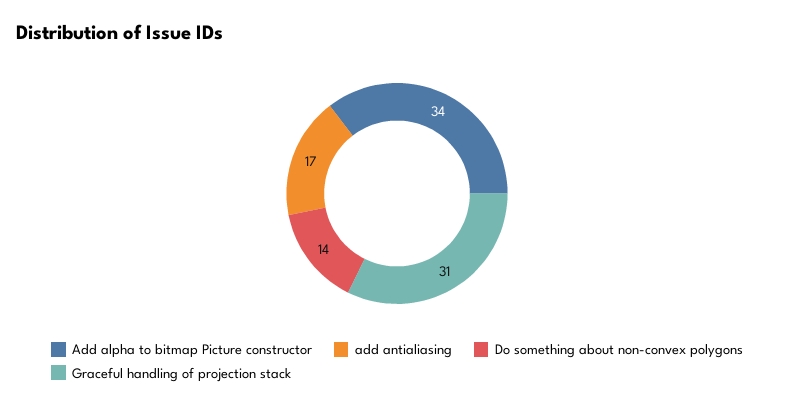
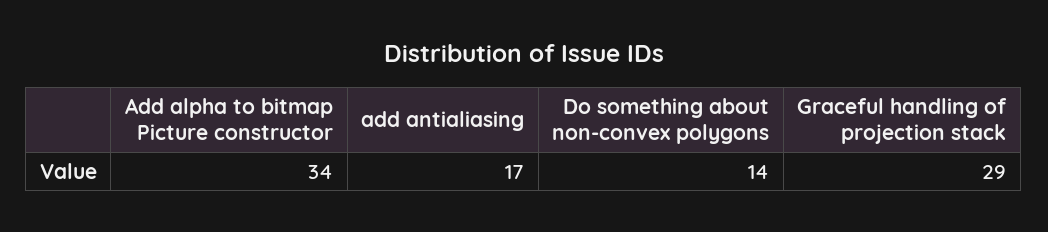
Graceful handling of projection stack: 31 -> 29

